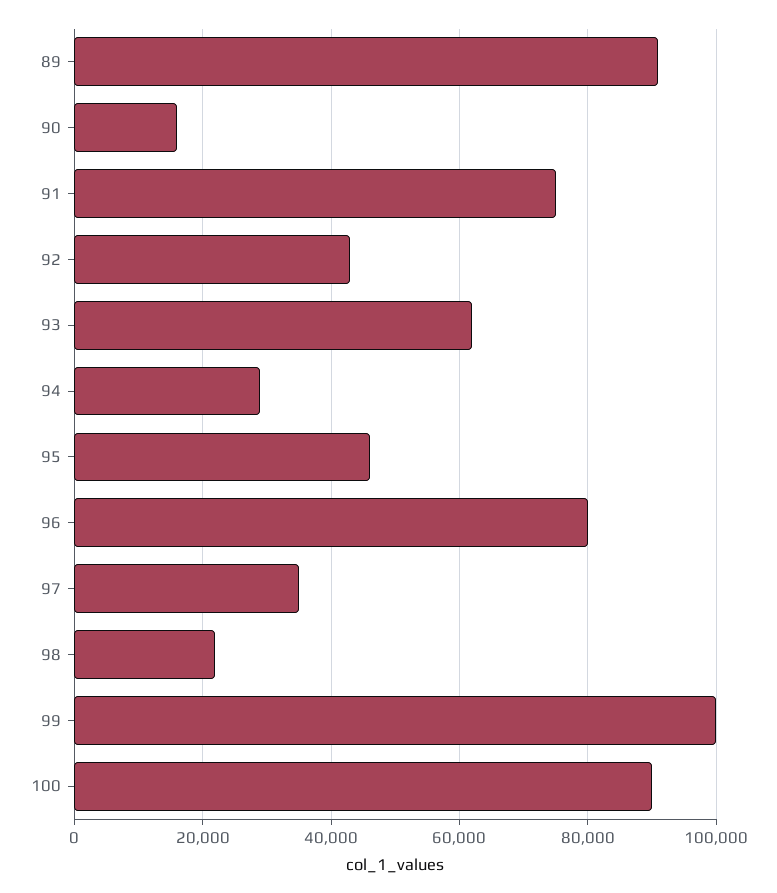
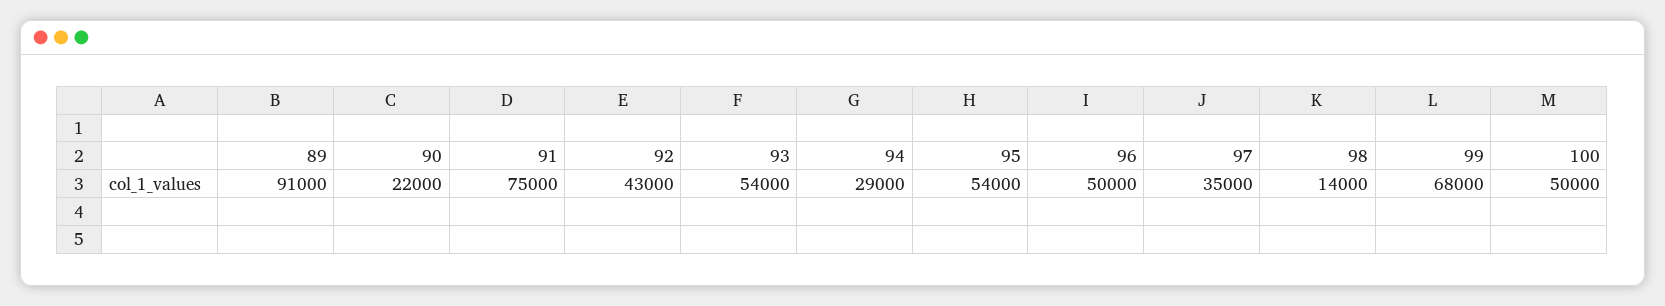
90: 16000 -> 22000
93: 62000 -> 54000
95: 46000 -> 54000
96: 80000 -> 50000
98: 22000 -> 14000
99: 100000 -> 68000
100: 90000 -> 50000

